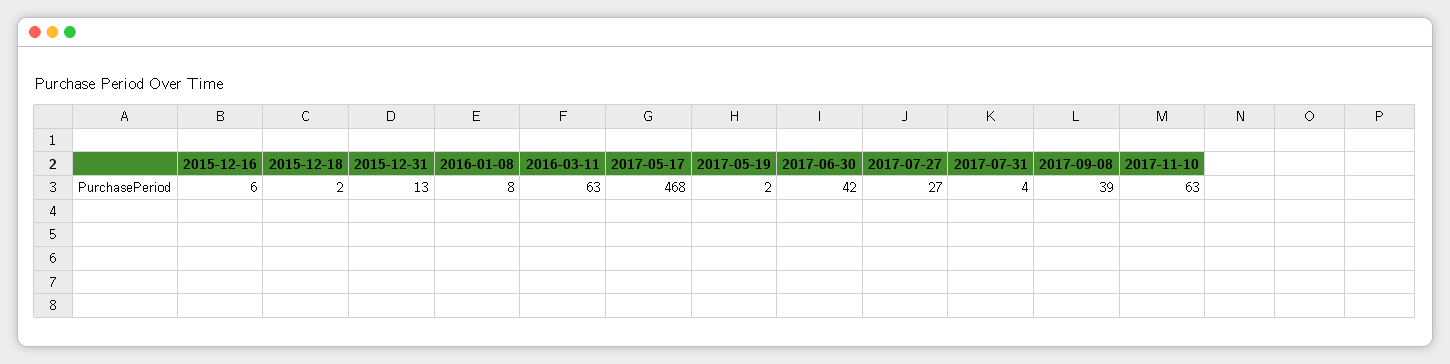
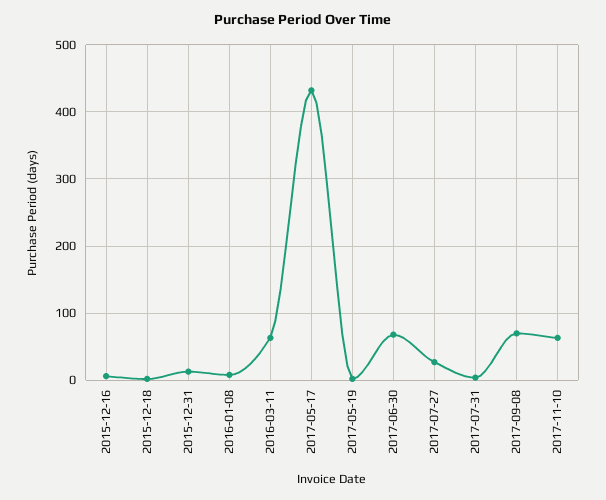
2017-05-17: 468 -> 430
2017-06-30: 42 -> 70
2017-09-08: 39 -> 70

